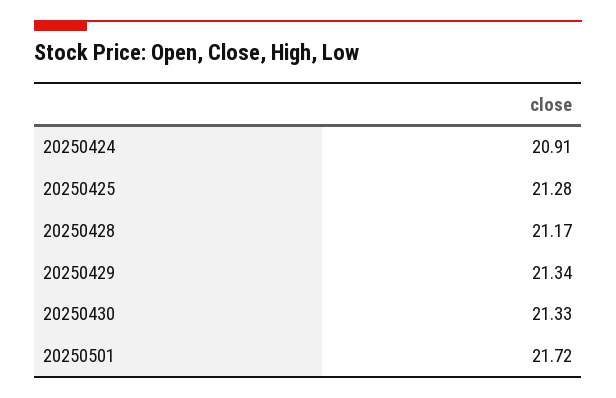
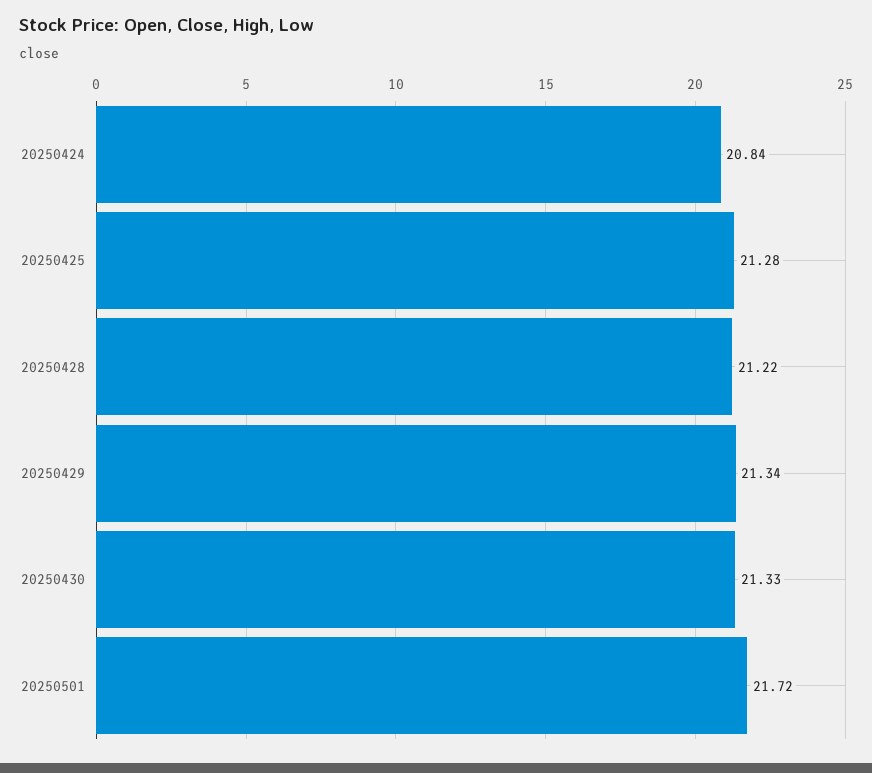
20250424: 20.91 -> 20.84
20250428: 21.17 -> 21.22

